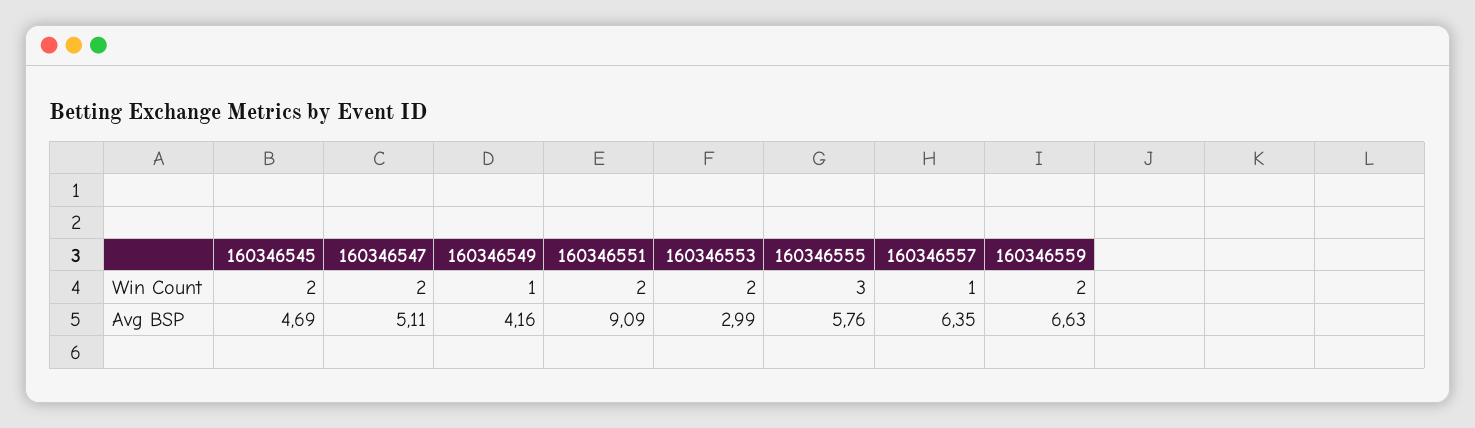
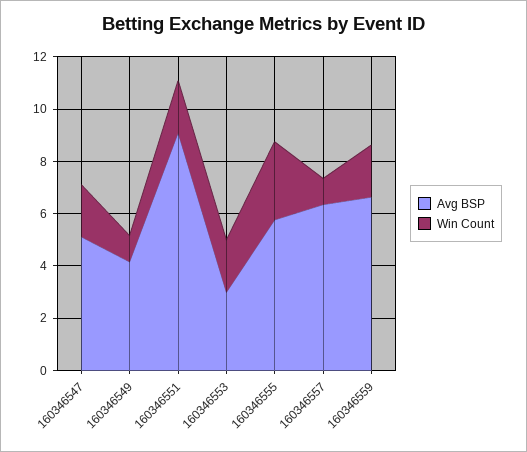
Win Count, 160346545: 2 -> none
Avg BSP, 160346545: 4.69 -> none

